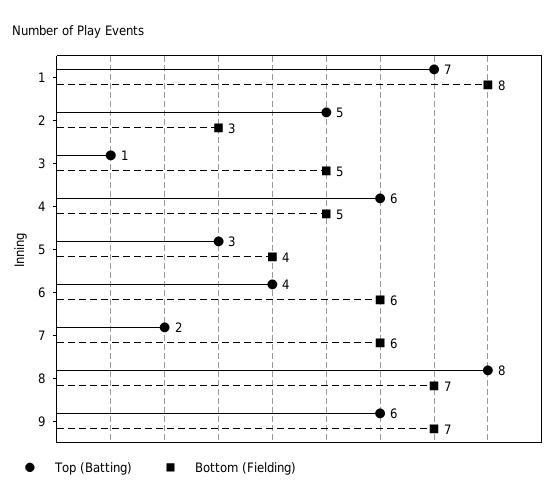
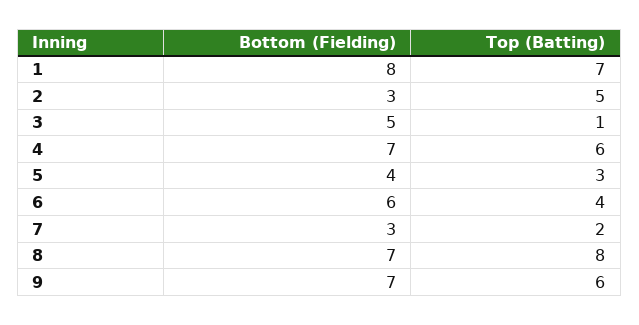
Bottom (Fielding), 4: 5 -> 7
Bottom (Fielding), 7: 6 -> 3

